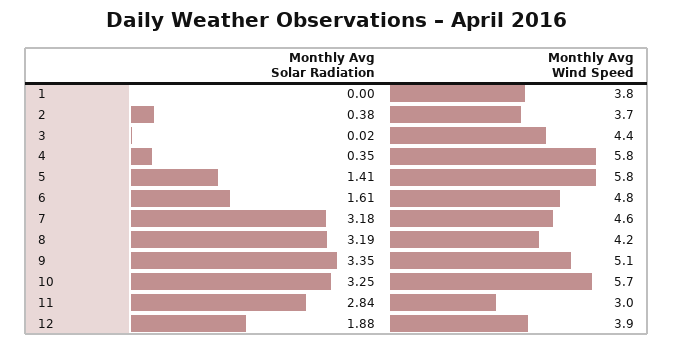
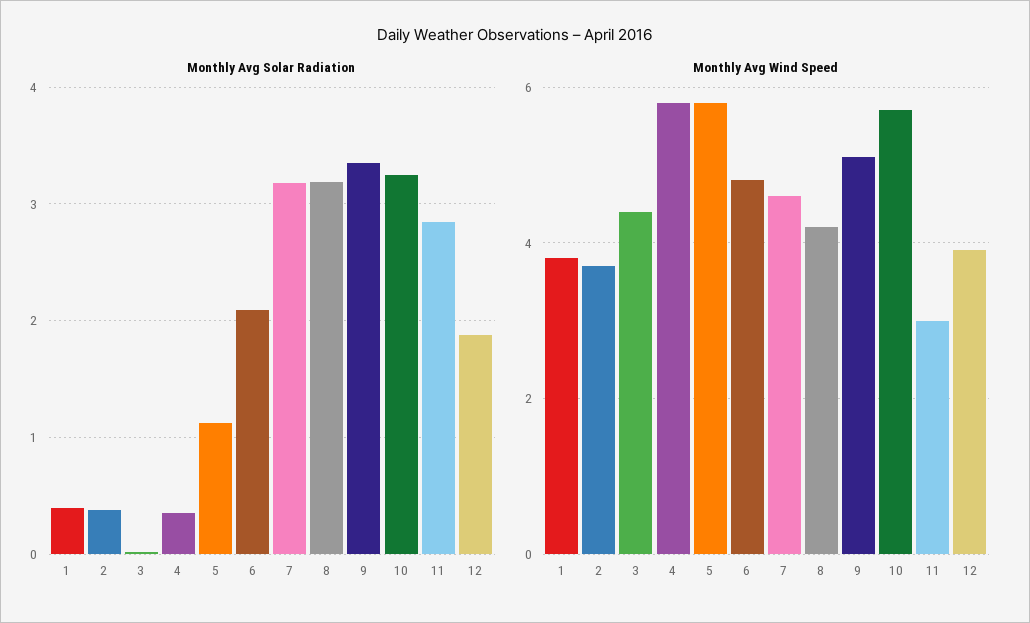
Monthly Avg Solar Radiation, 1: 0 -> 0.4
Monthly Avg Solar Radiation, 5: 1.41 -> 1.1
Monthly Avg Solar Radiation, 6: 1.61 -> 2.1

